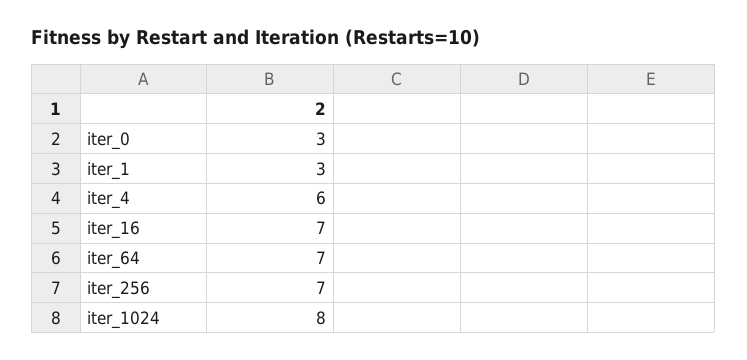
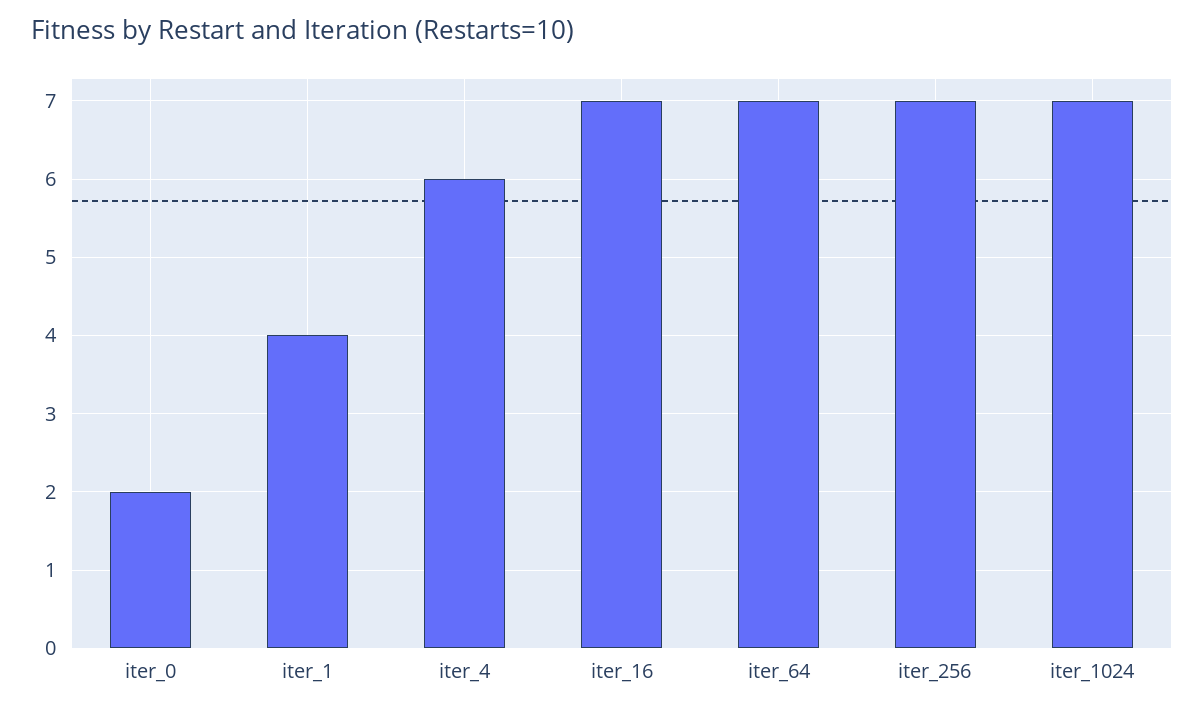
iter_0: 3 -> 2
iter_1: 3 -> 4
iter_1024: 8 -> 7

